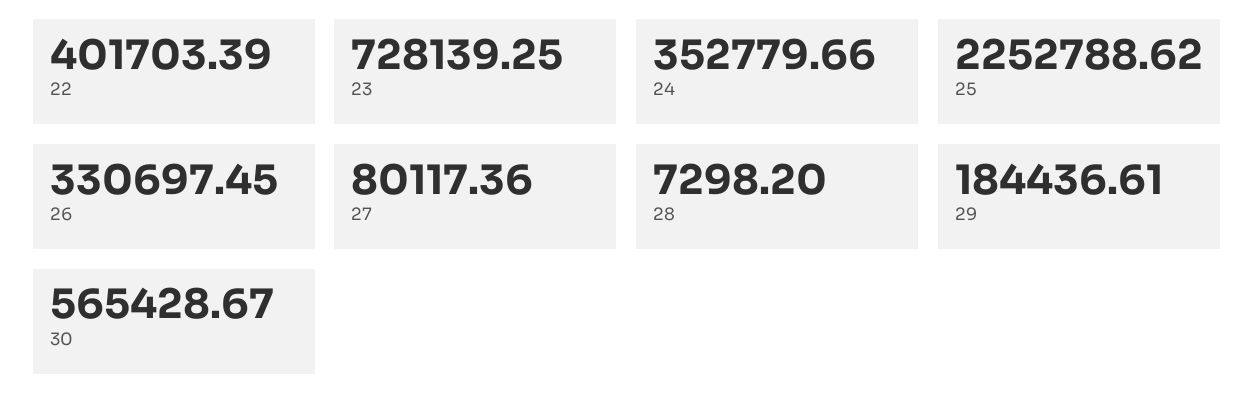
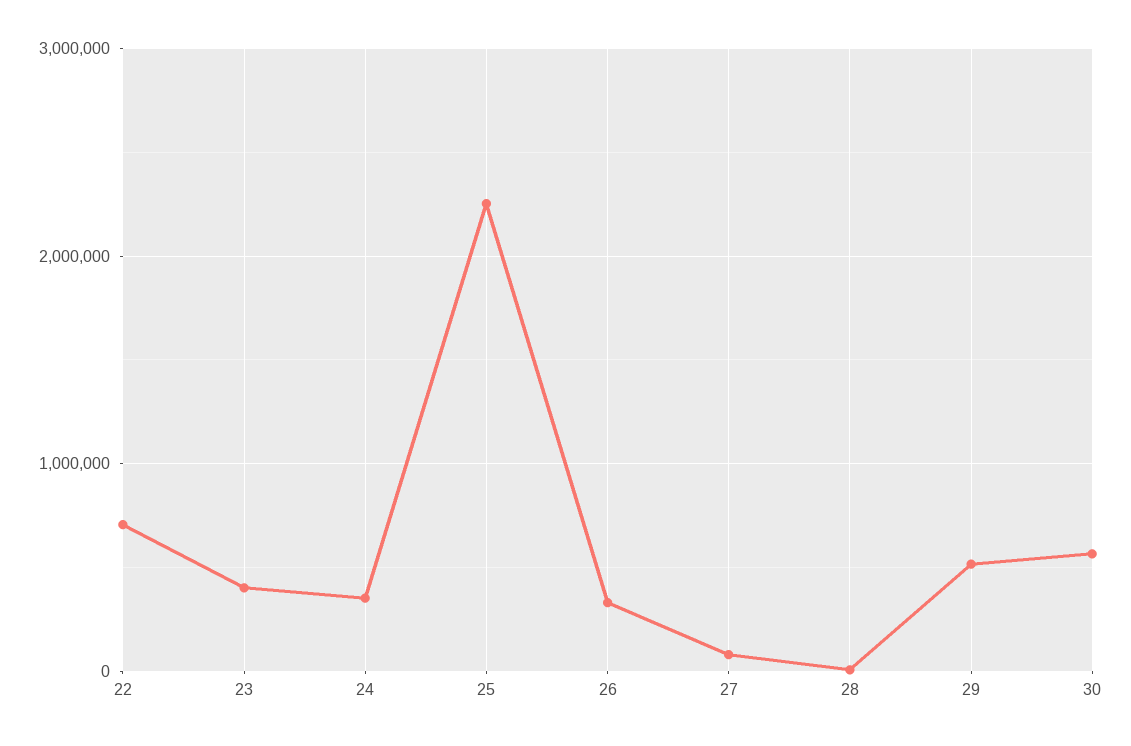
22: 401703.39 -> 700000
23: 728139.25 -> 400000
29: 184436.61 -> 500000

